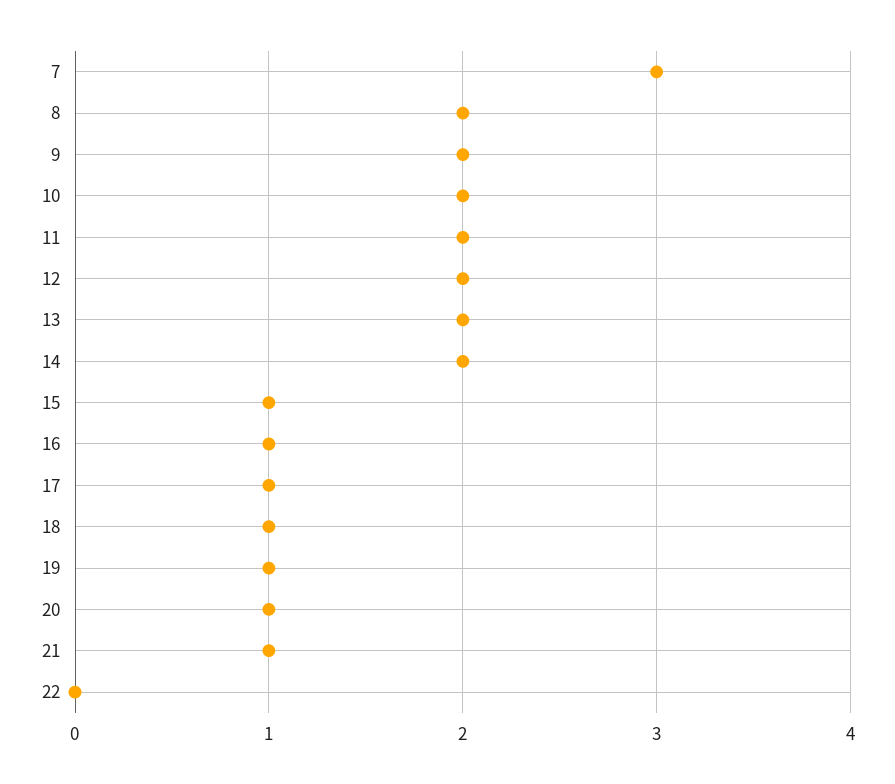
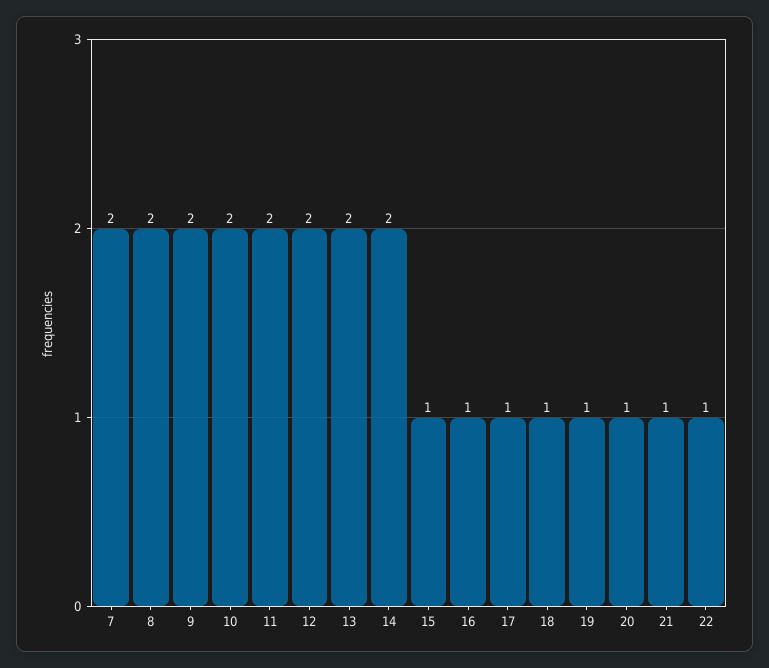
7: 3 -> 2
22: 0 -> 1

